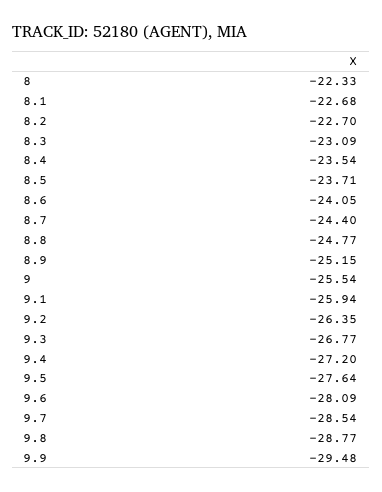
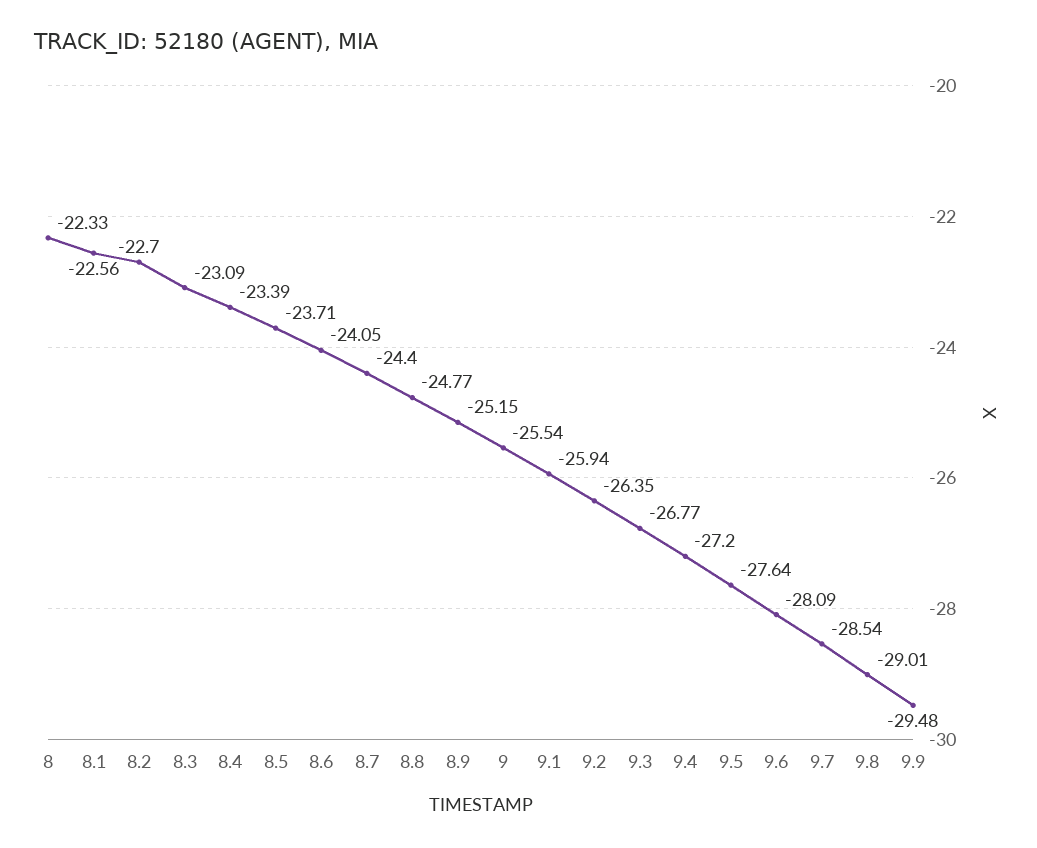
8.1: -22.68 -> -22.56
8.4: -23.54 -> -23.39
9.8: -28.77 -> -29.01

